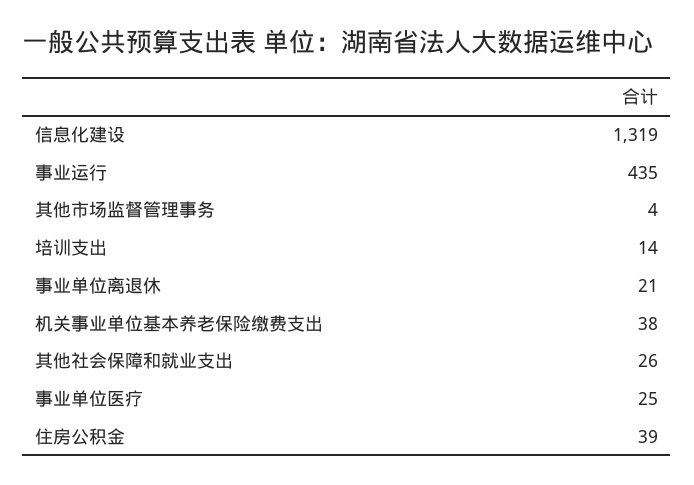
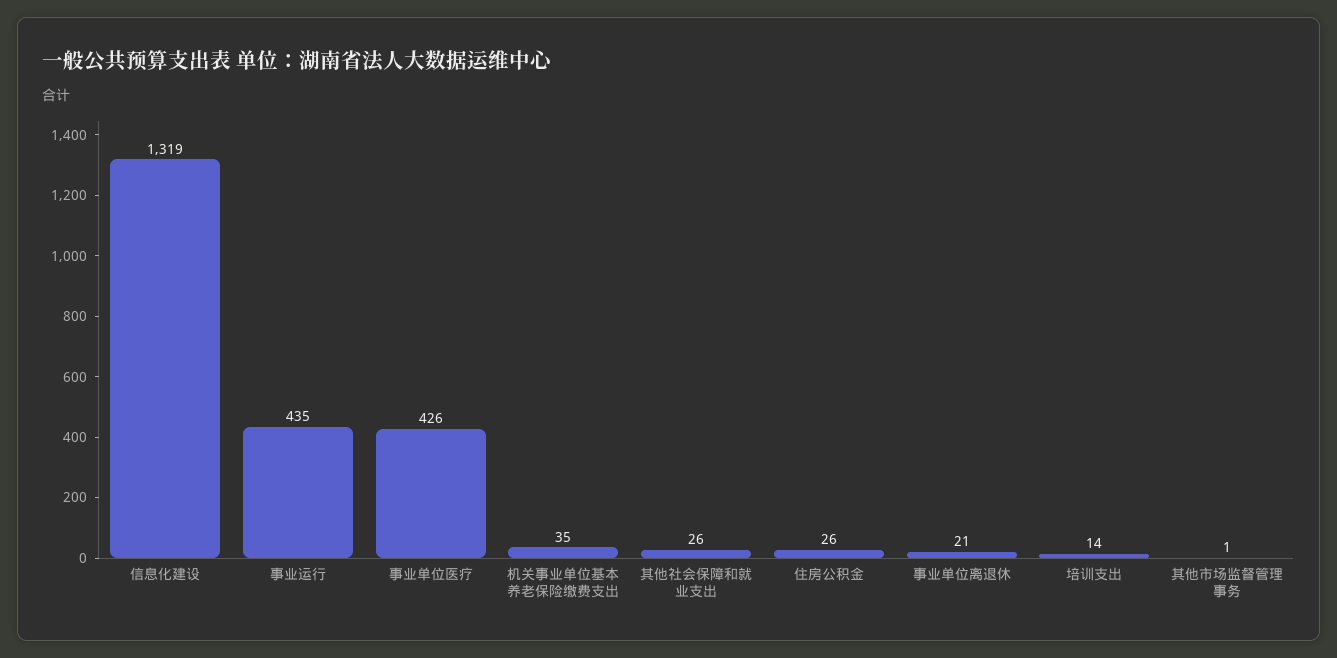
其他市场监督管理事务: 4 -> 1
机关事业单位基本养老保险缴费支出: 38 -> 35
事业单位医疗: 25 -> 426
住房公积金: 39 -> 26

